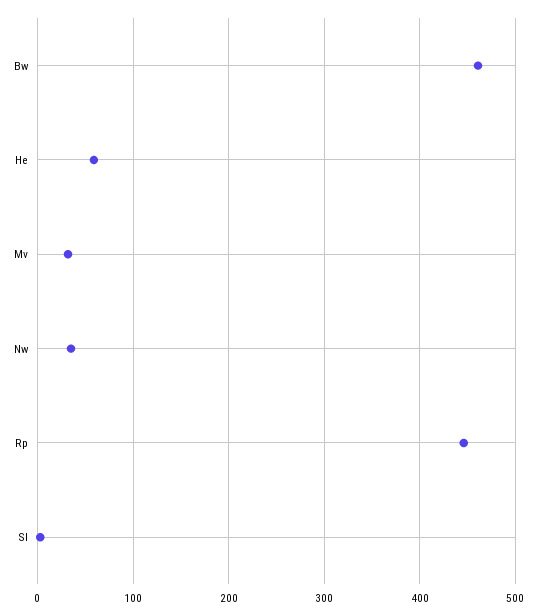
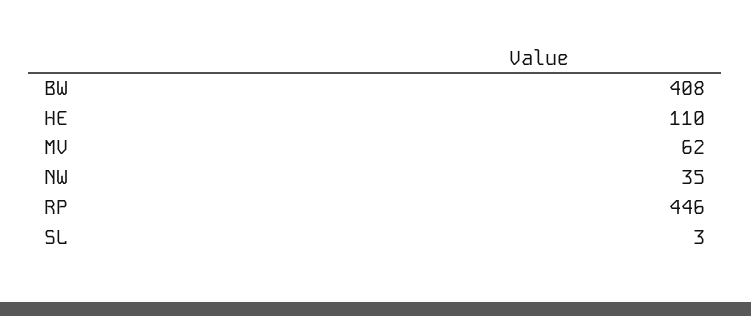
Bw: 460 -> 408
He: 60 -> 110
Mv: 30 -> 62

